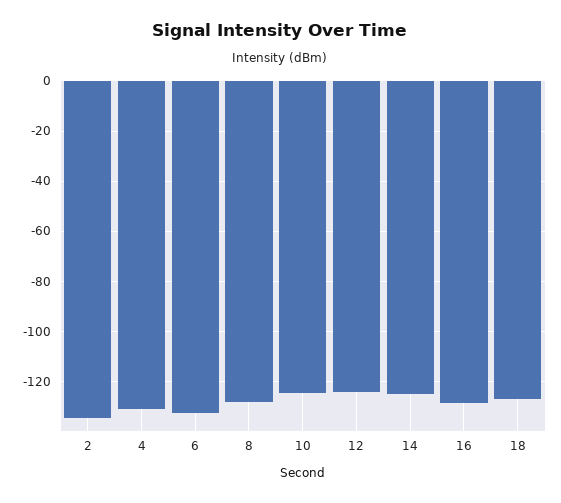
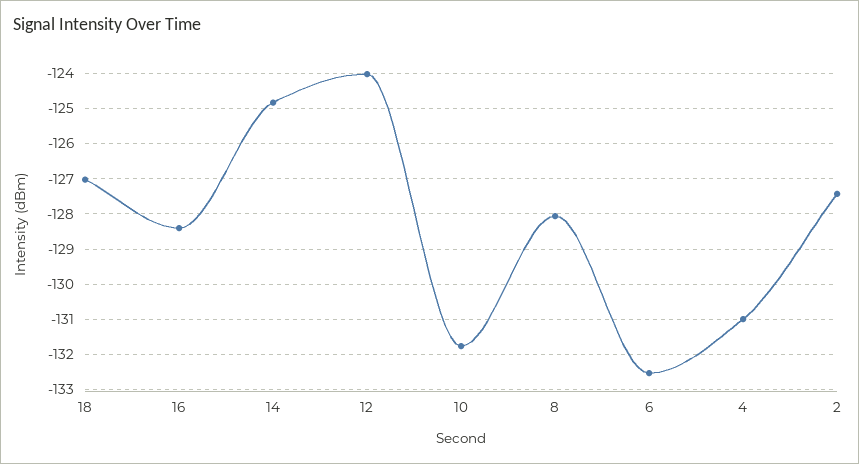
2: -135 -> -127.4
10: -125 -> -131.8

